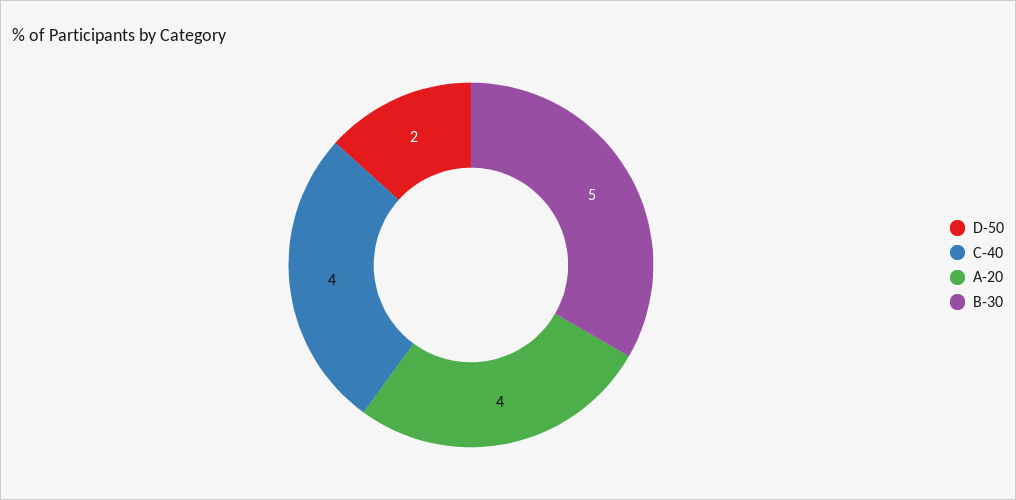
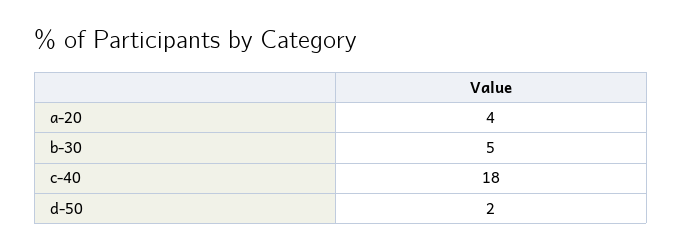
C-40: 4 -> 18

